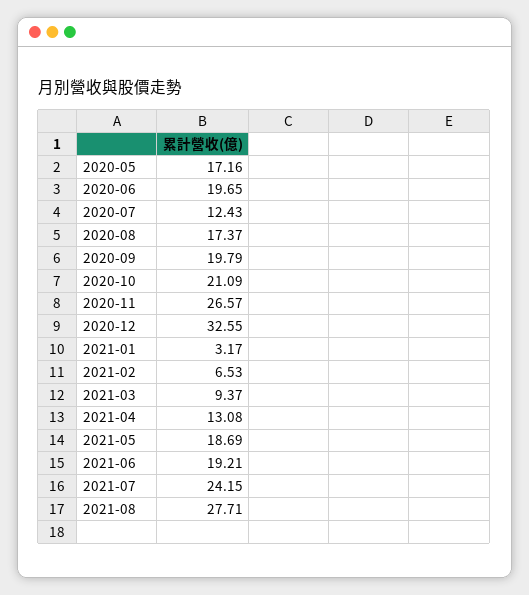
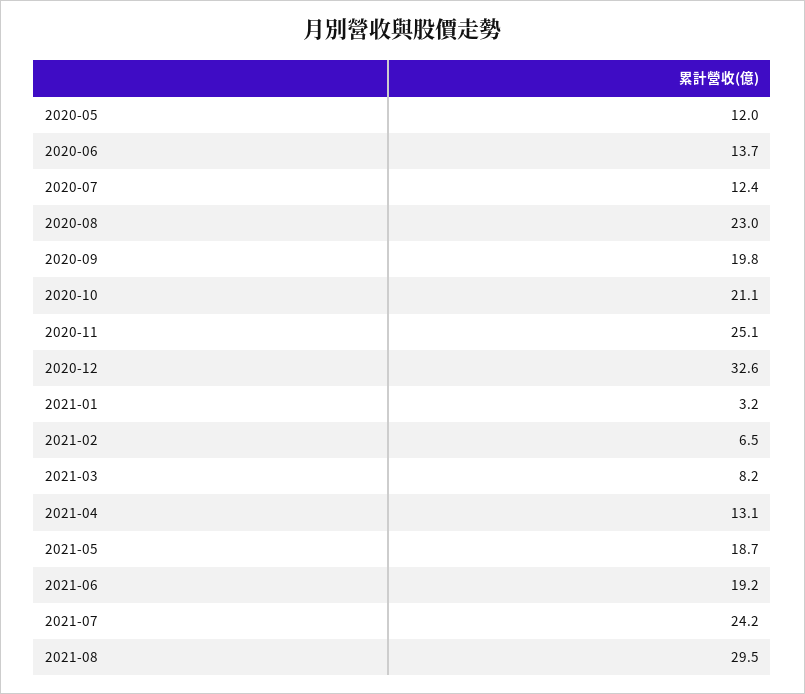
2020-05: 17.16 -> 12
2020-06: 19.65 -> 13.7
2020-08: 17.37 -> 23
2020-11: 26.57 -> 25.1
2021-03: 9.37 -> 8.2
2021-08: 27.71 -> 29.5

